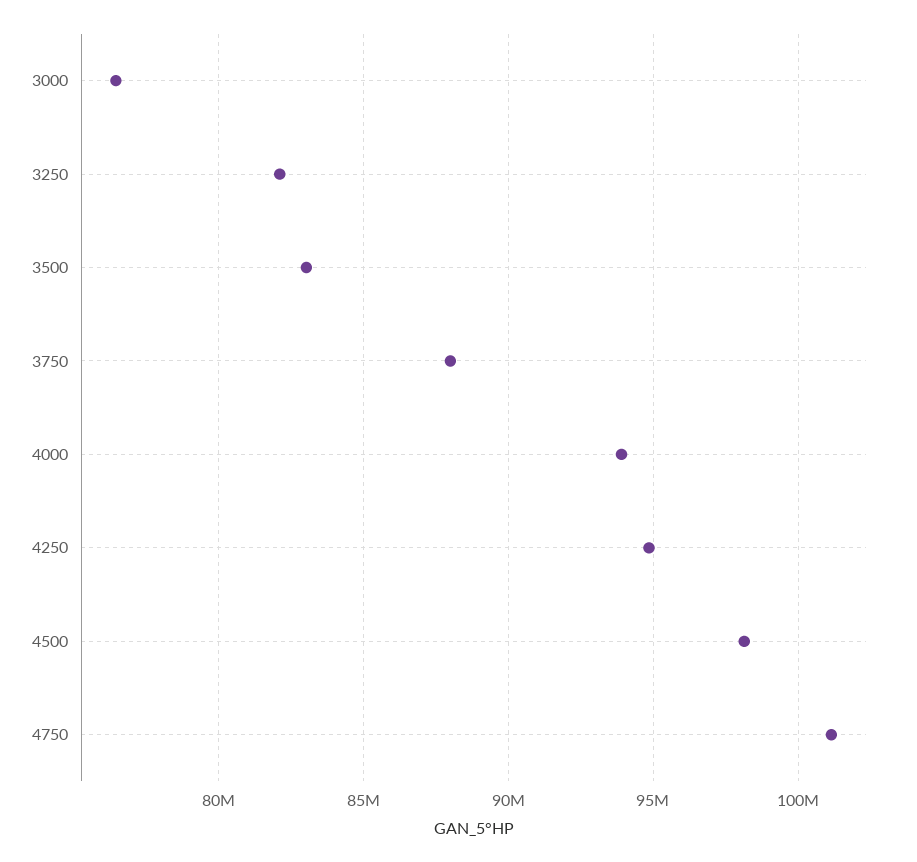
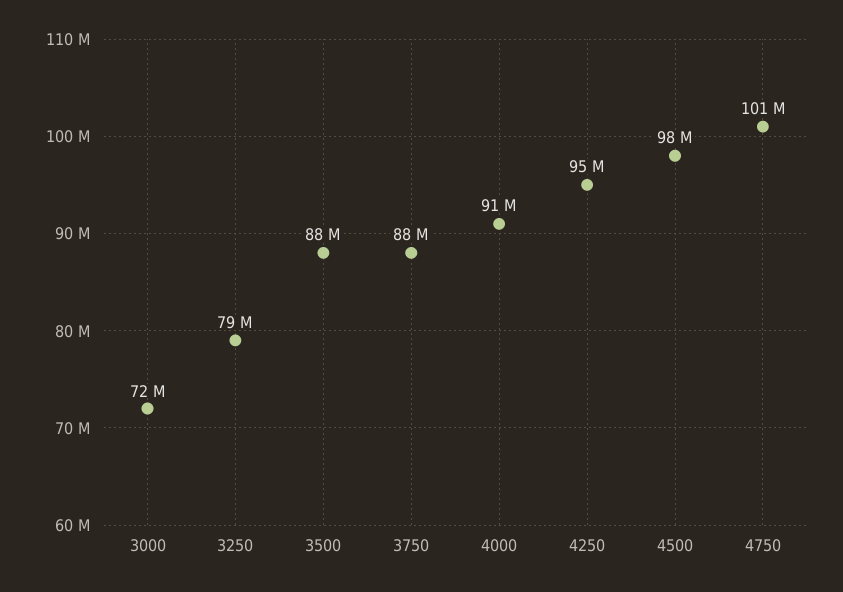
3000: 76500000 -> 72000000
3250: 82000000 -> 79000000
3500: 83000000 -> 88000000
4000: 94000000 -> 91000000

